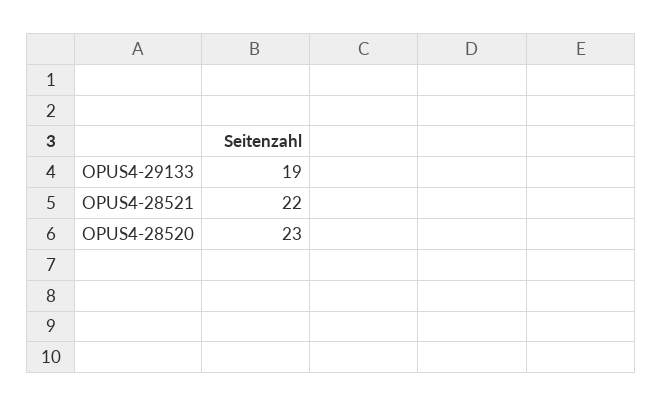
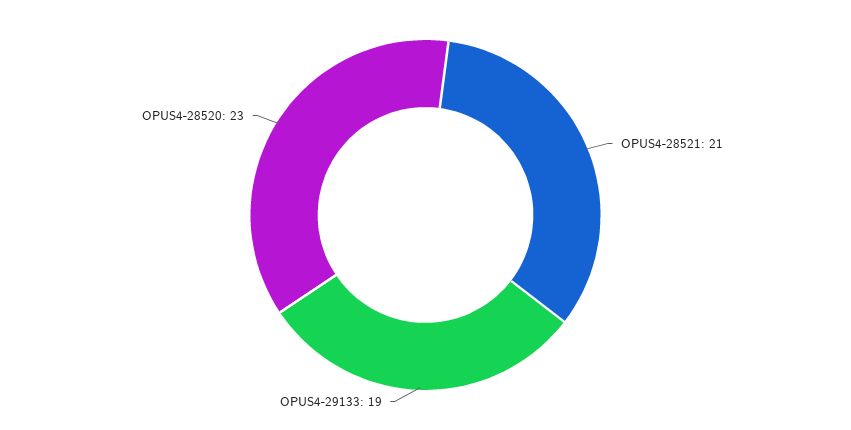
OPUS4-28521: 22 -> 21

